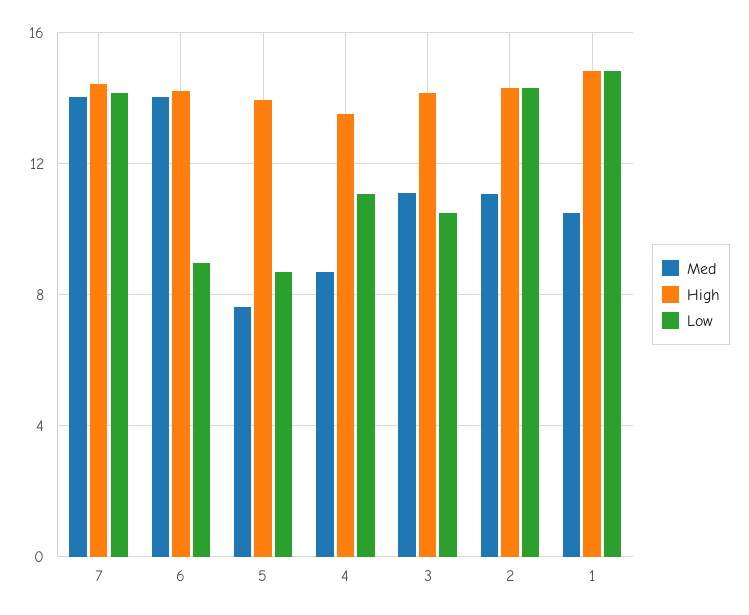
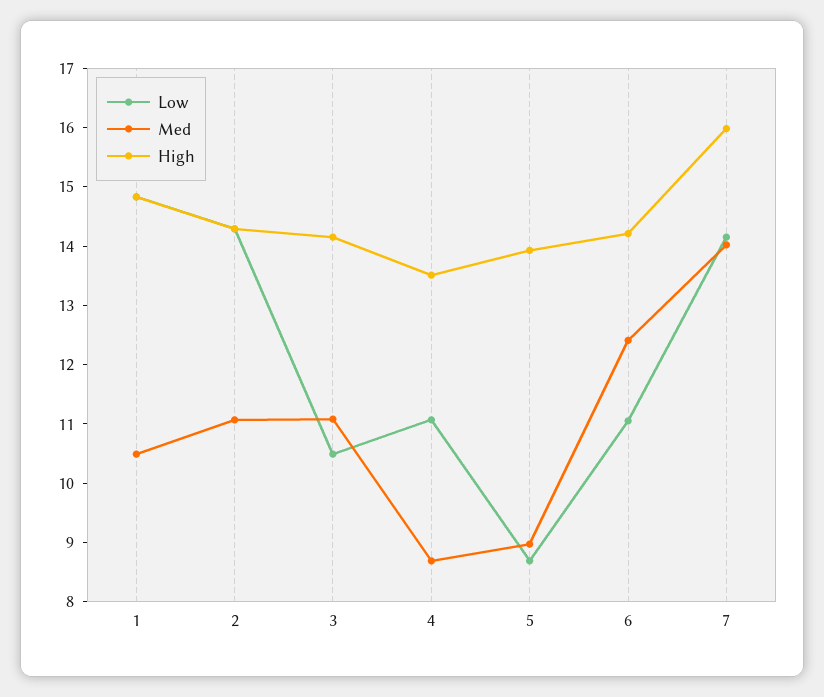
High, 7: 14.5 -> 16
Med, 6: 14 -> 12.4
Low, 6: 9 -> 11
Med, 5: 7.5 -> 9

